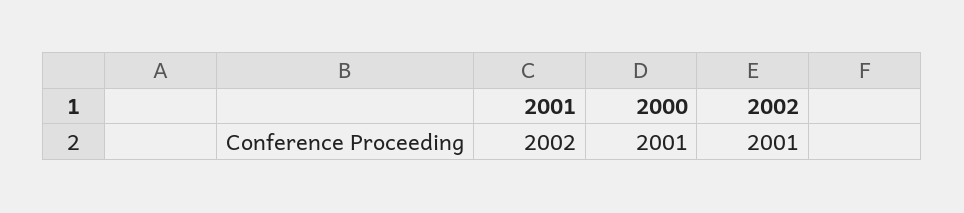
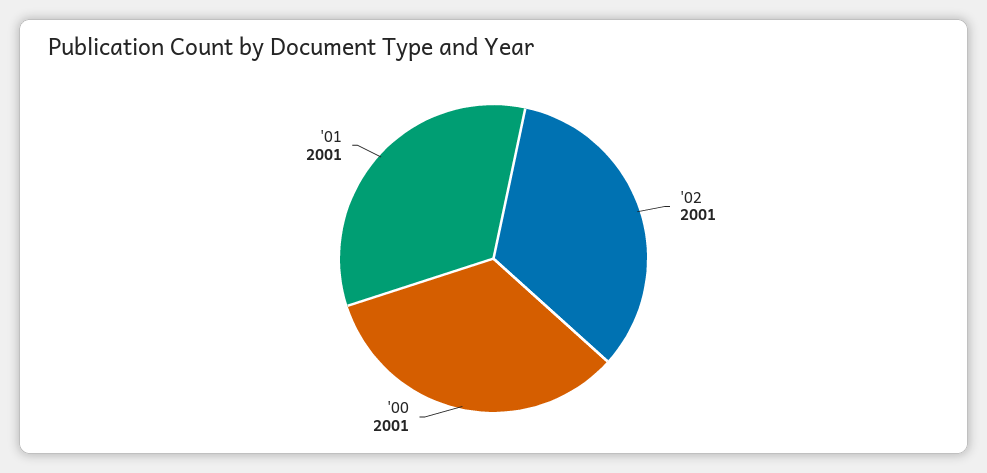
2001: 2002 -> 2001

